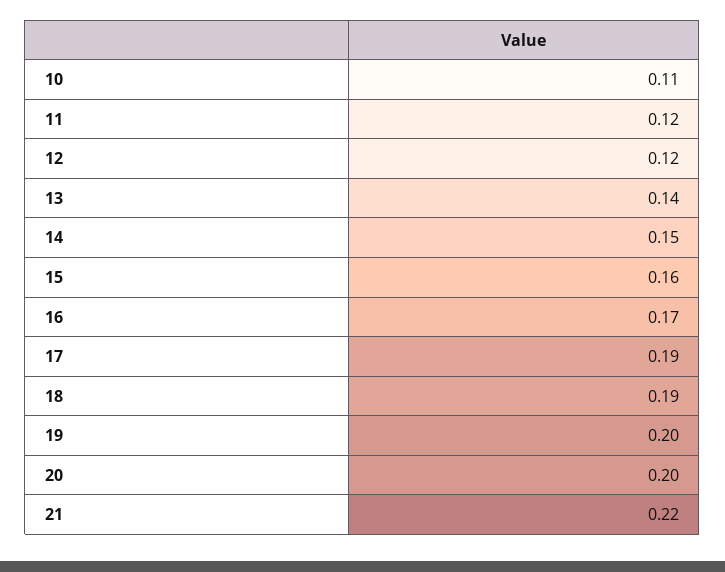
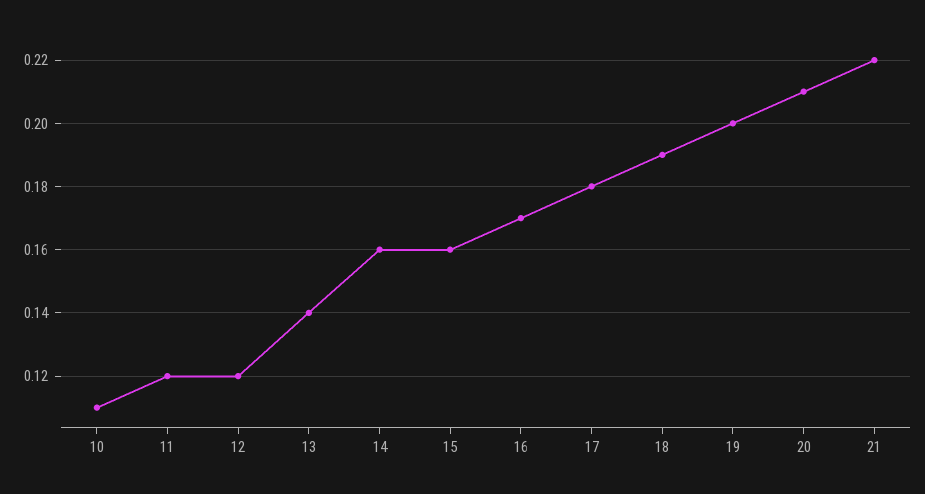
14: 0.15 -> 0.16
17: 0.19 -> 0.18
20: 0.2 -> 0.21

